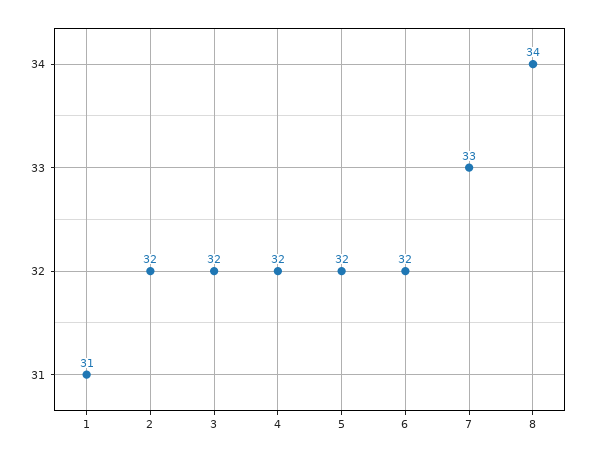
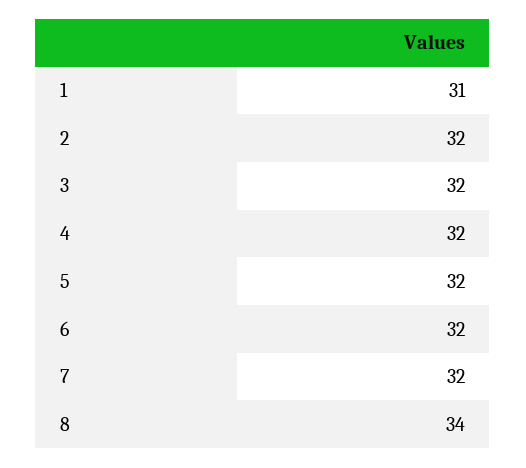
7: 33 -> 32

